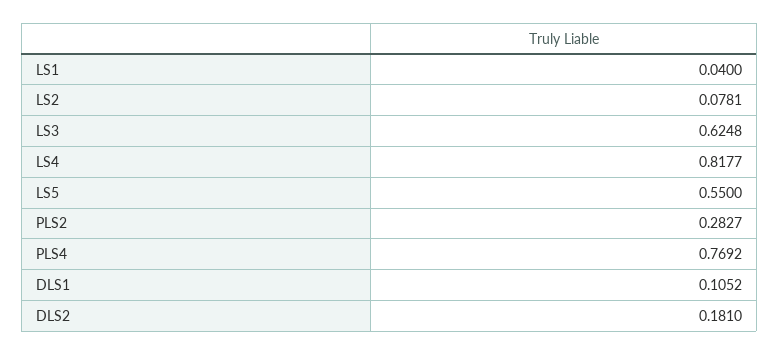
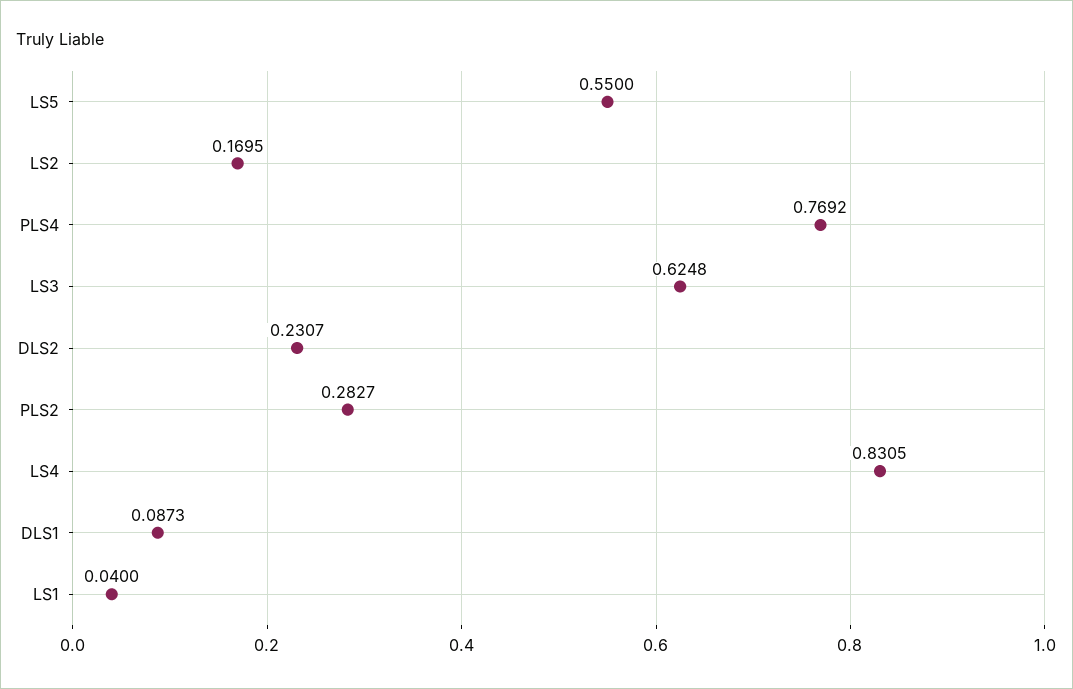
LS2: 0.0781 -> 0.1695
LS4: 0.8177 -> 0.8305
DLS1: 0.1052 -> 0.0873
DLS2: 0.181 -> 0.2307

